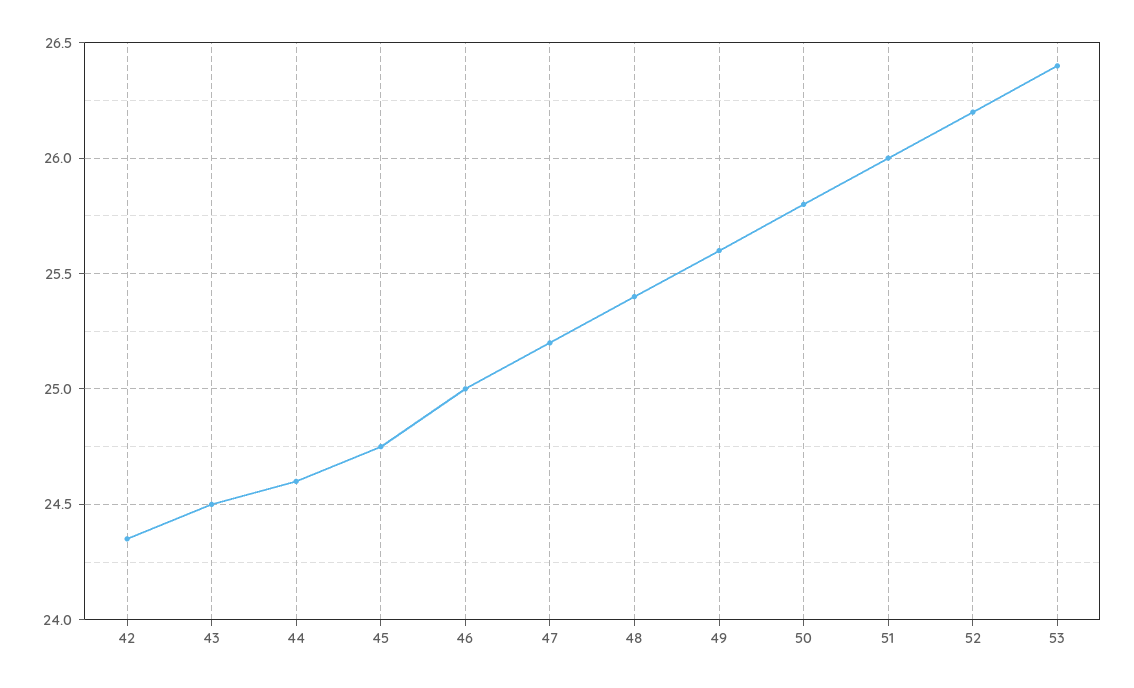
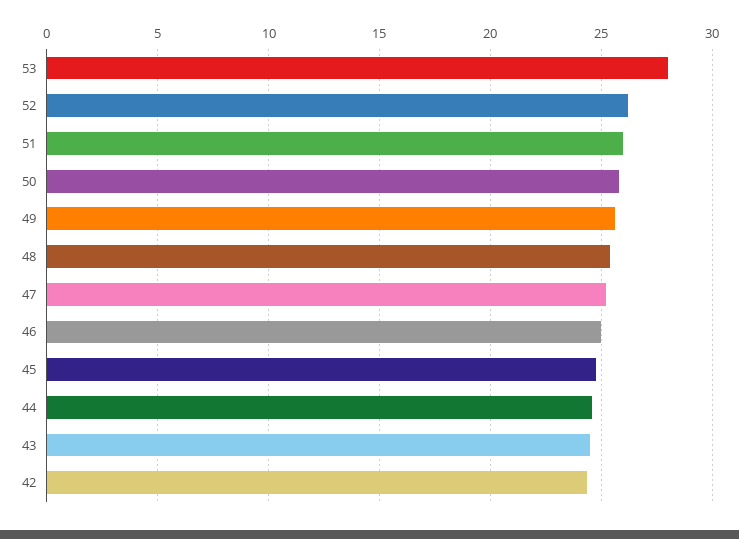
53: 26.4 -> 28

